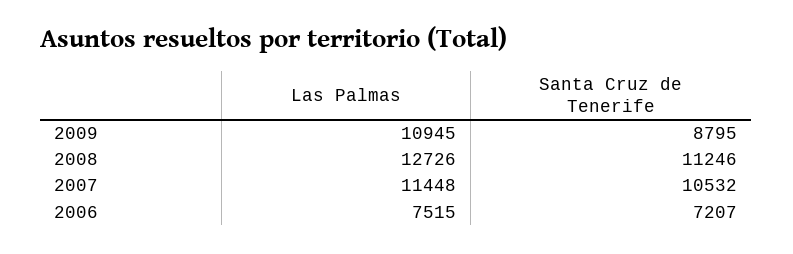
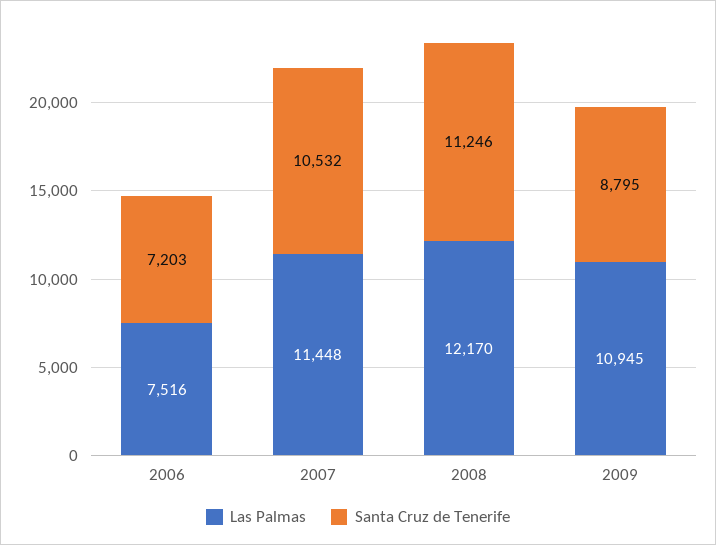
Las Palmas, 2008: 12726 -> 12170
Las Palmas, 2006: 7515 -> 7516
Santa Cruz de Tenerife, 2006: 7207 -> 7203

